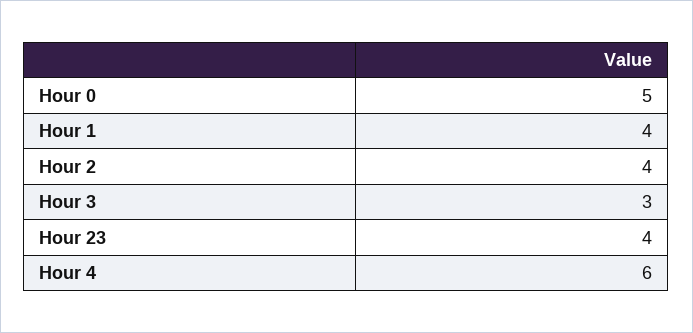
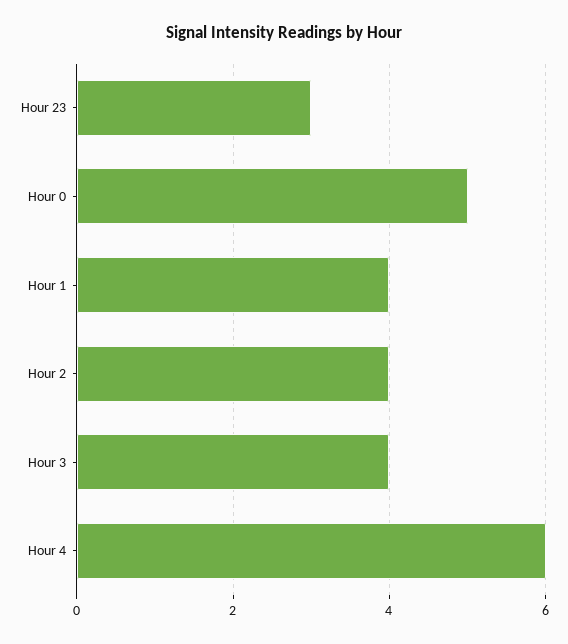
Hour 3: 3 -> 4
Hour 23: 4 -> 3

